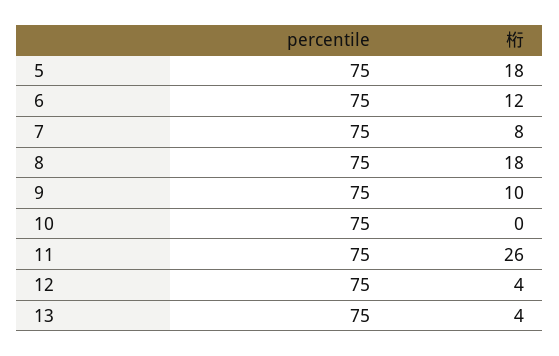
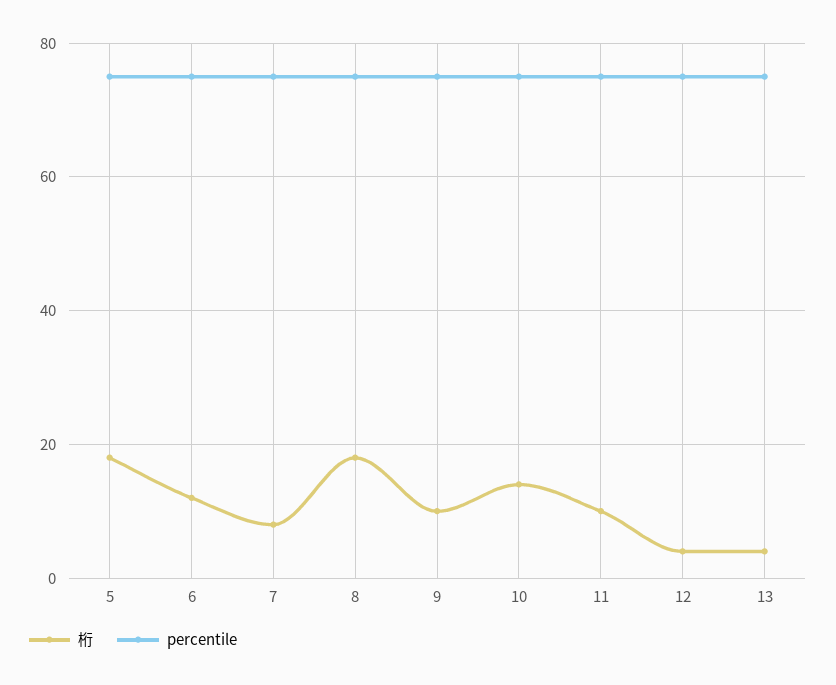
桁, 10: 0 -> 15
桁, 11: 26 -> 10

